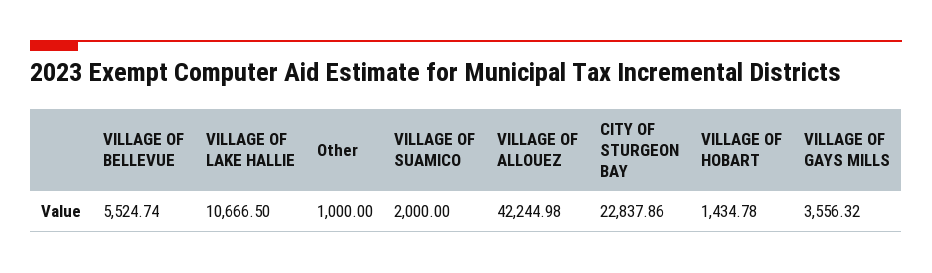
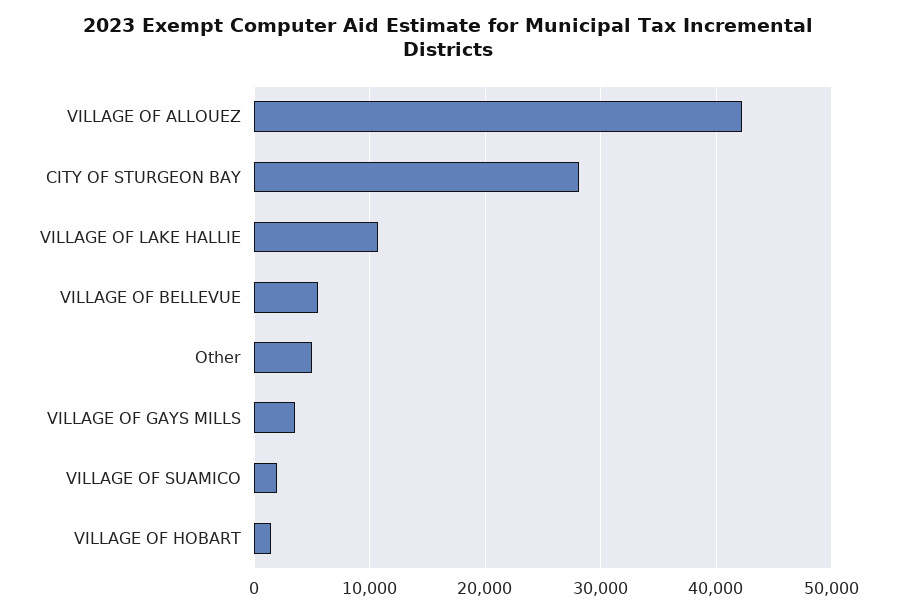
Other: 1000 -> 5000
CITY OF STURGEON BAY: 22837.86 -> 28000

